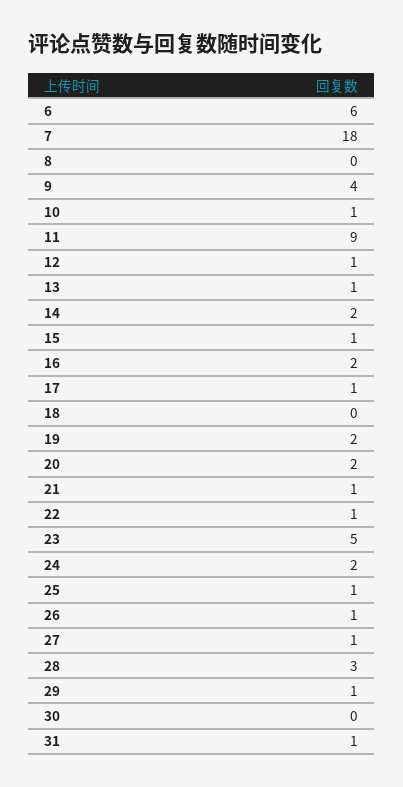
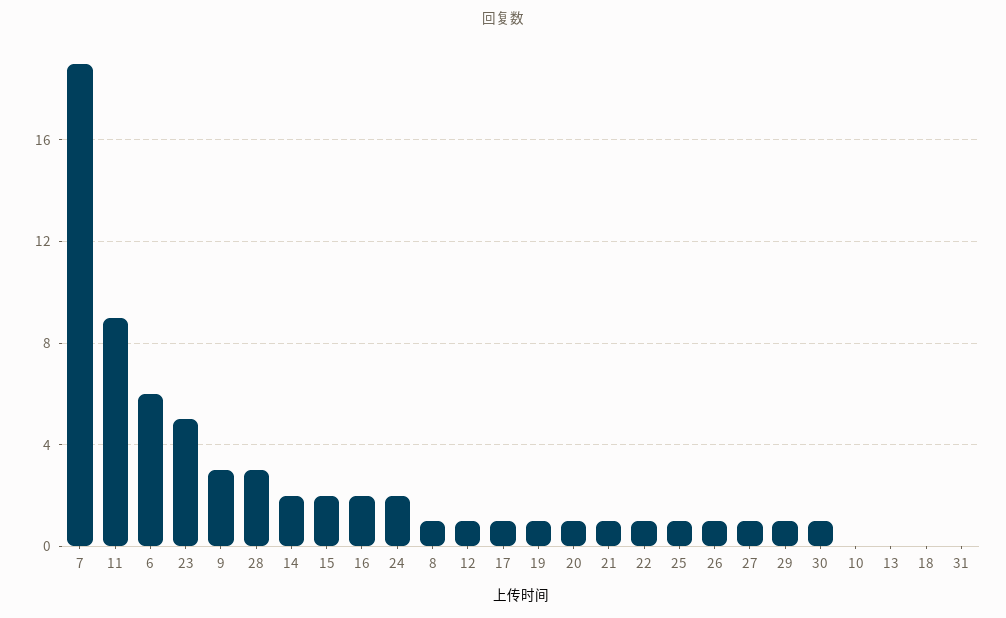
7: 18 -> 19
8: 0 -> 1
9: 4 -> 3
10: 1 -> 0
13: 1 -> 0
15: 1 -> 2
19: 2 -> 1
20: 2 -> 1
30: 0 -> 1
31: 1 -> 0

